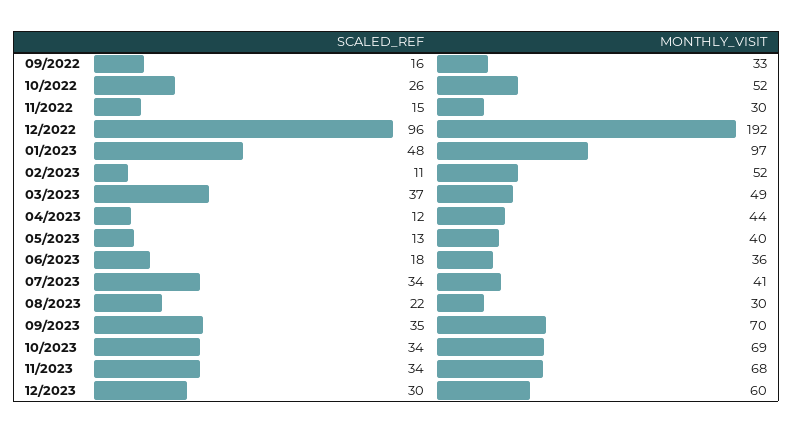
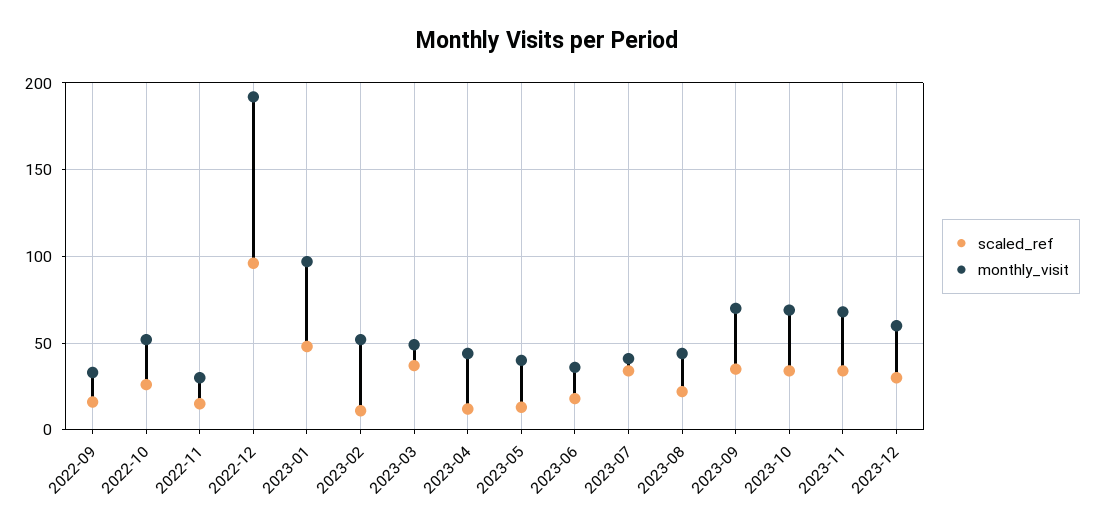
MONTHLY_VISIT, 08/2023: 30 -> 45

